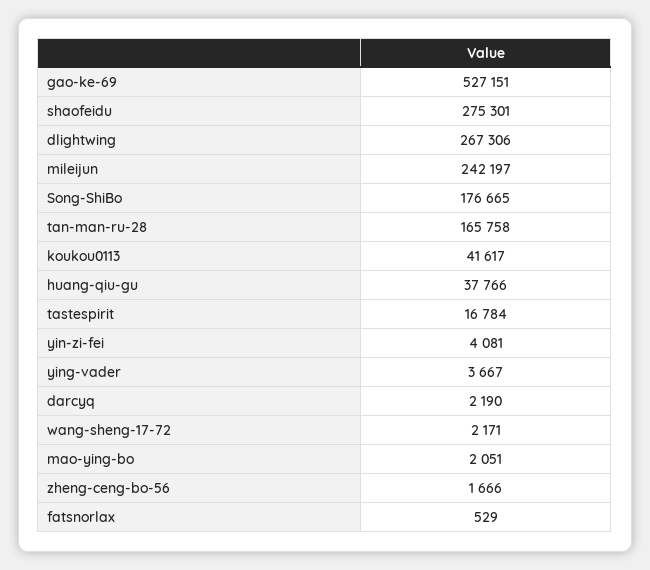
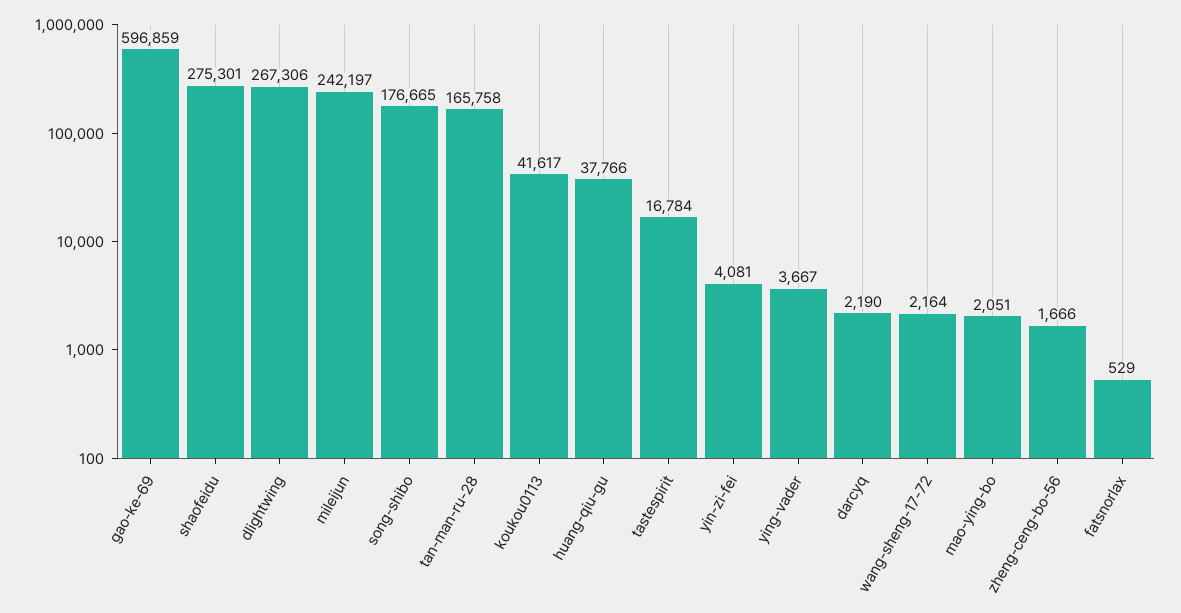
gao-ke-69: 527151 -> 596859
wang-sheng-17-72: 2171 -> 2164

